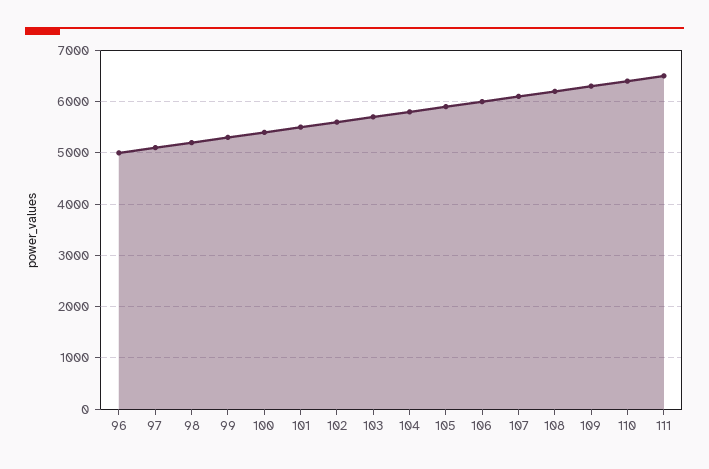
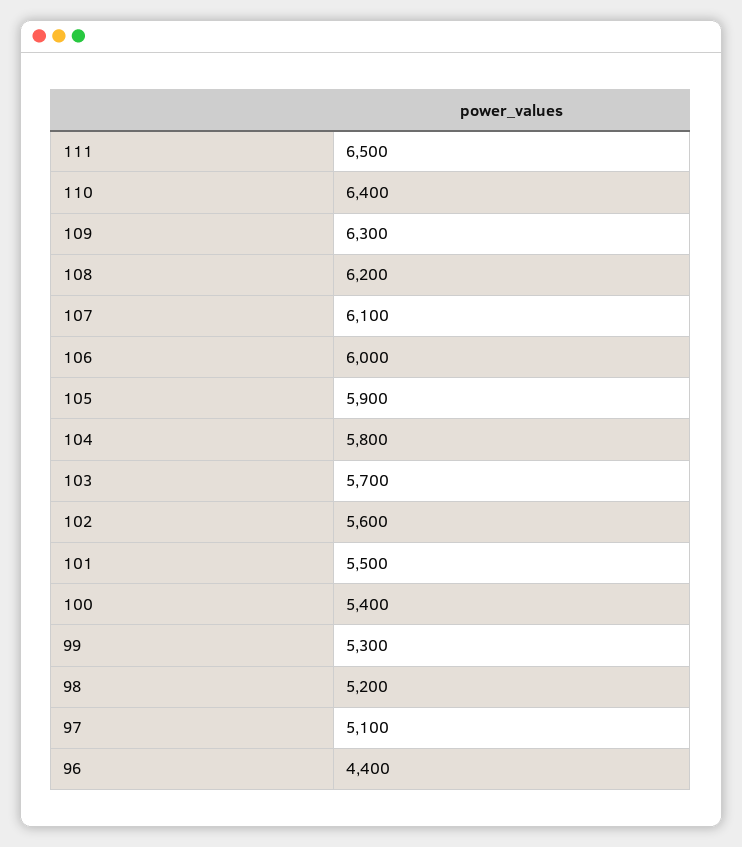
96: 5000 -> 4400

